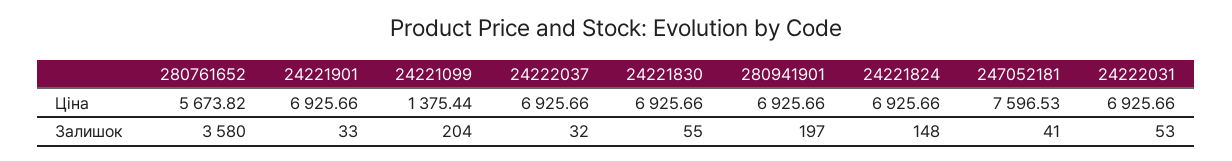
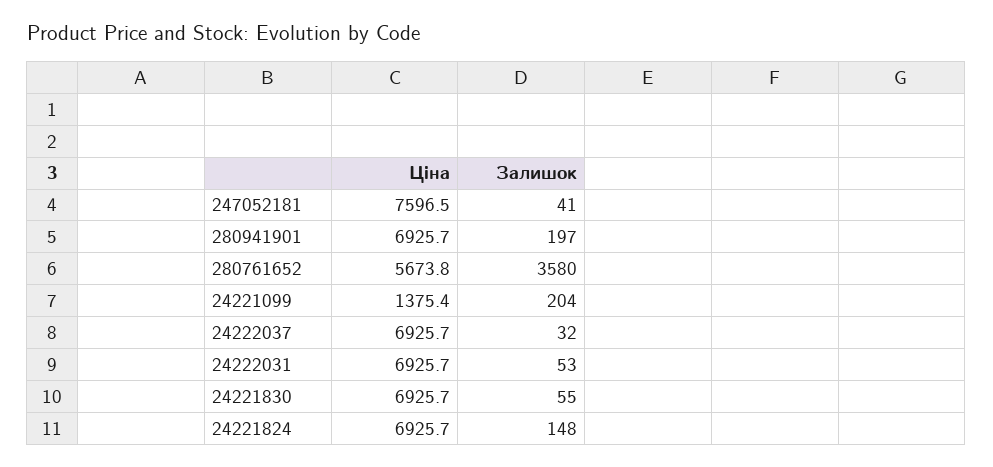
24221901, Ціна: 6925.66 -> none
24221901, Залишок: 33 -> none

